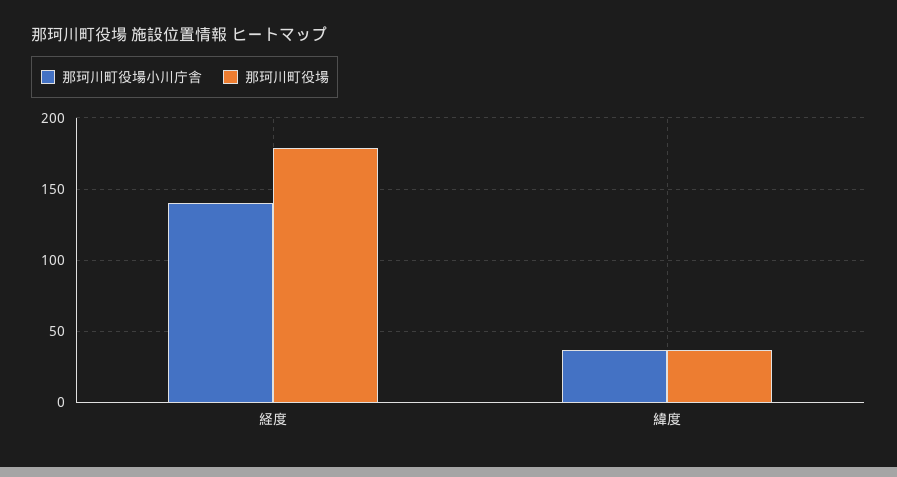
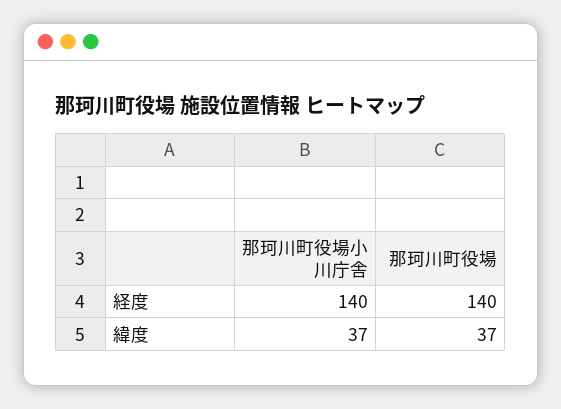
那珂川町役場, 経度: 180 -> 140

